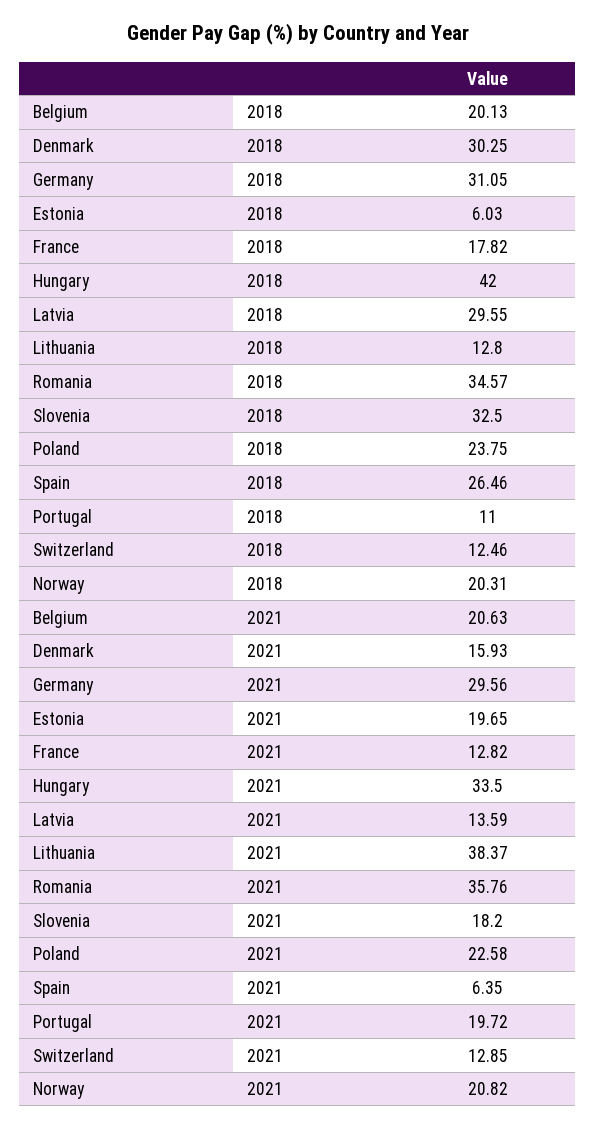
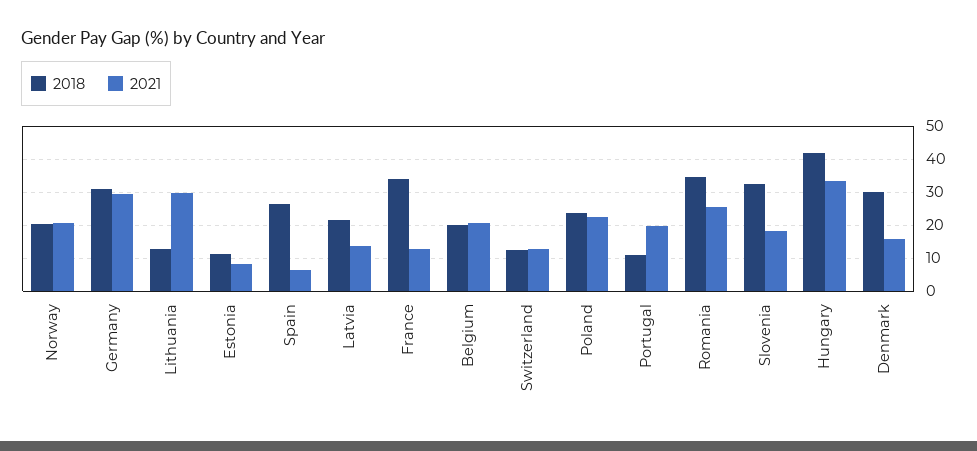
2018, Estonia: 6.03 -> 12
2018, France: 17.82 -> 34
2018, Latvia: 29.55 -> 22
2021, Estonia: 19.65 -> 8
2021, Lithuania: 38.37 -> 30
2021, Romania: 35.76 -> 26

